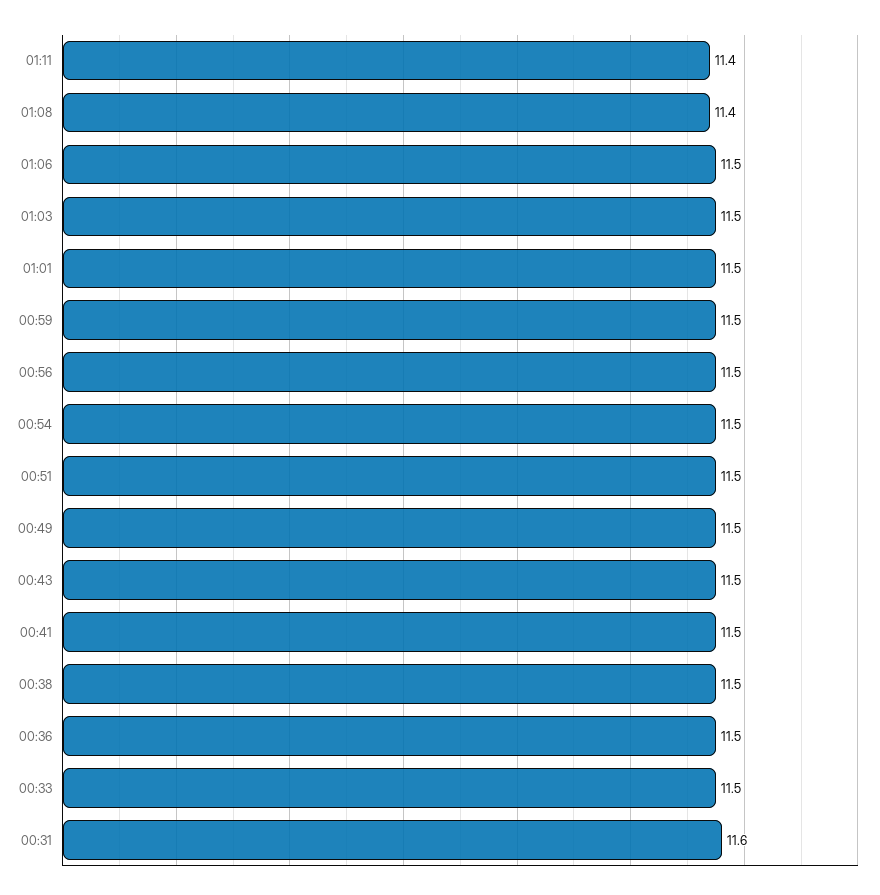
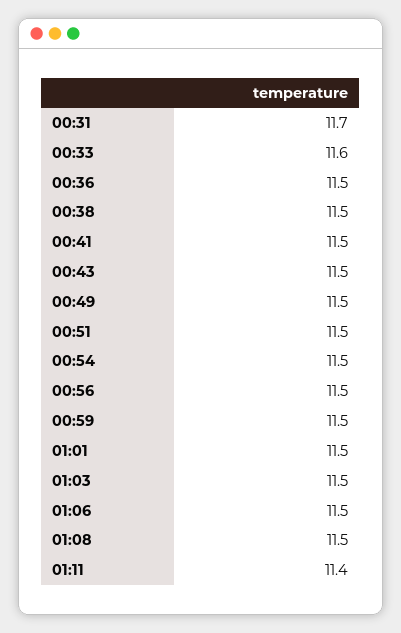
01:08: 11.4 -> 11.5
00:33: 11.5 -> 11.6
00:31: 11.6 -> 11.7

